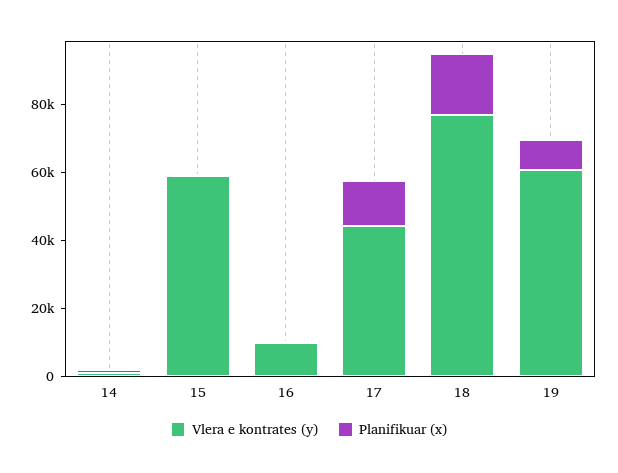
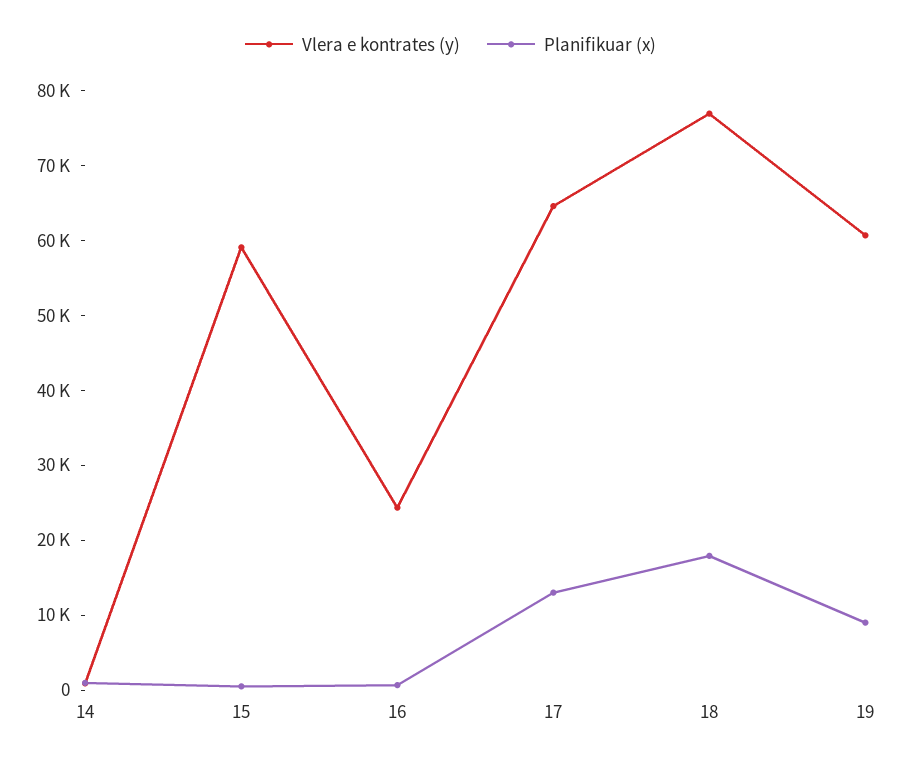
Vlera e kontrates (y), 16: 10000 -> 24000
Vlera e kontrates (y), 17: 45000 -> 64000

